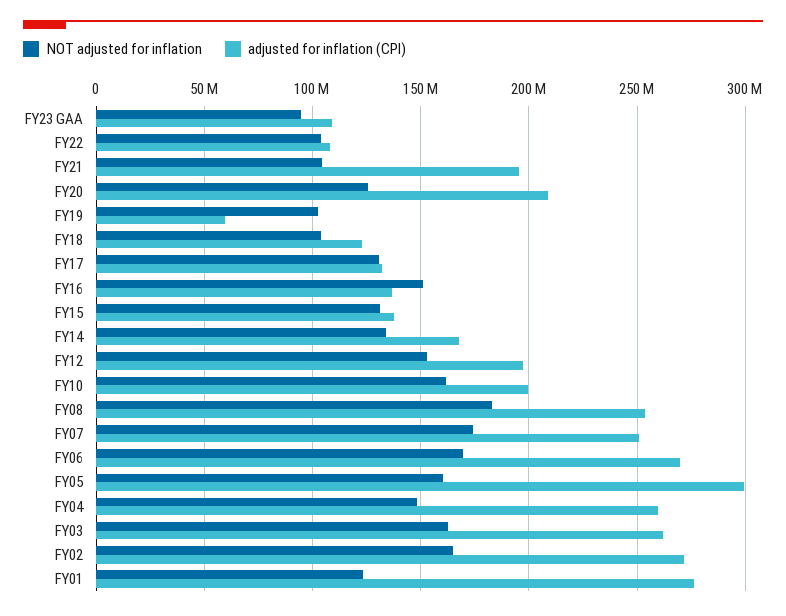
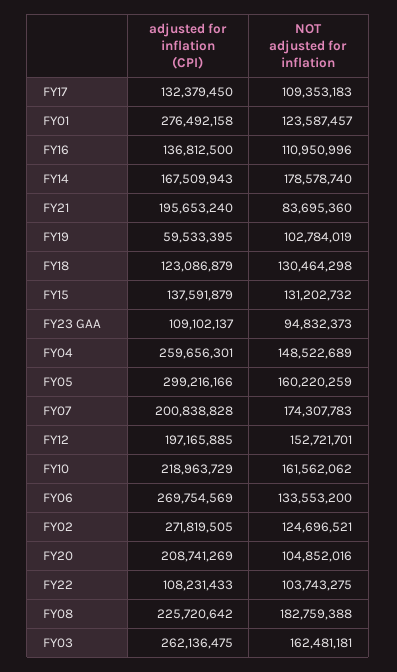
NOT adjusted for inflation, FY21: 105000000 -> 83695360
NOT adjusted for inflation, FY20: 125000000 -> 104852016
NOT adjusted for inflation, FY18: 105000000 -> 130464298
NOT adjusted for inflation, FY17: 130000000 -> 109353183
NOT adjusted for inflation, FY16: 150000000 -> 110950996
NOT adjusted for inflation, FY14: 135000000 -> 178578740
adjusted for inflation (CPI), FY10: 200000000 -> 218963729
adjusted for inflation (CPI), FY08: 255000000 -> 225720642
adjusted for inflation (CPI), FY07: 250000000 -> 200838828
NOT adjusted for inflation, FY06: 170000000 -> 133553200
NOT adjusted for inflation, FY02: 165000000 -> 124696521

